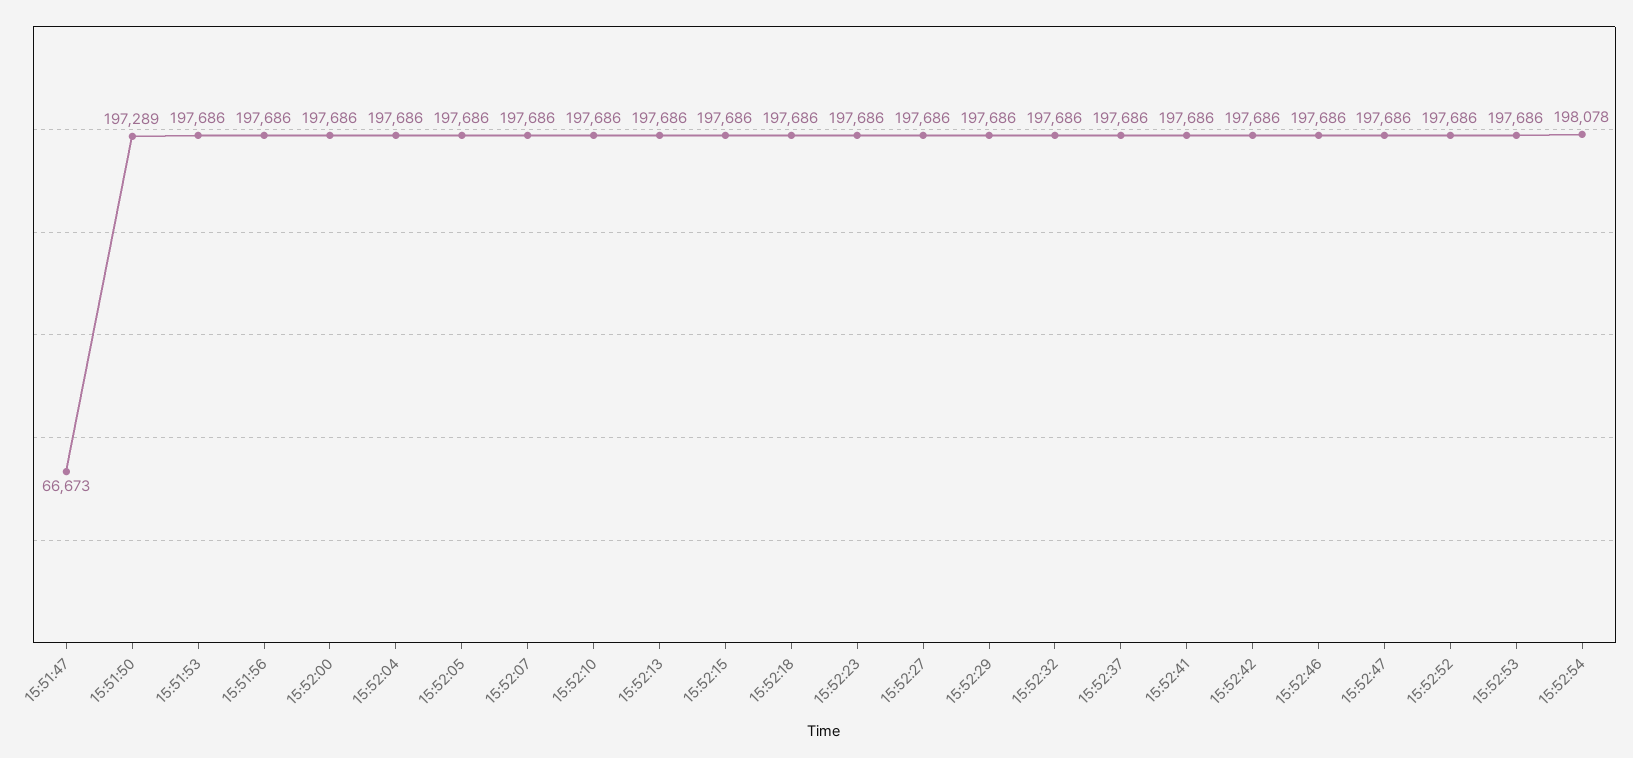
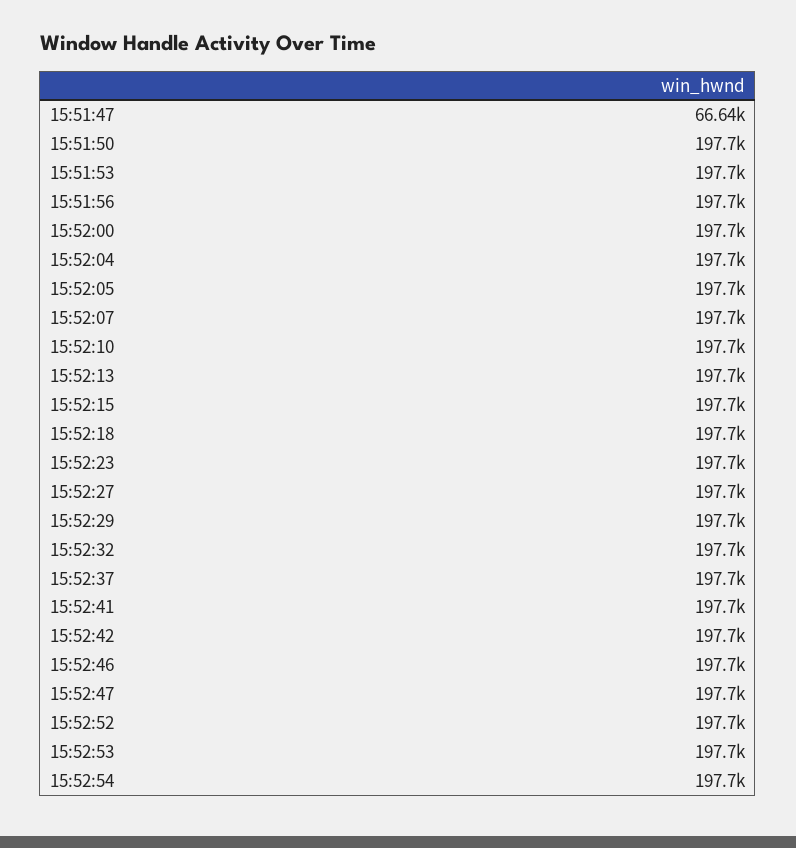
15:51:47: 66673 -> 66640
15:51:50: 197289 -> 197700
15:52:54: 198078 -> 197700

